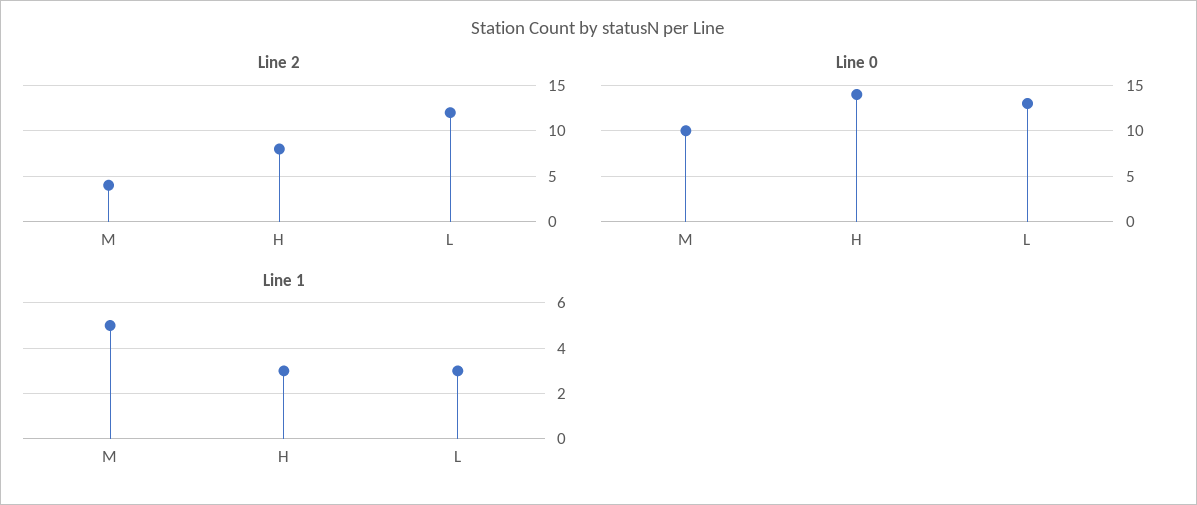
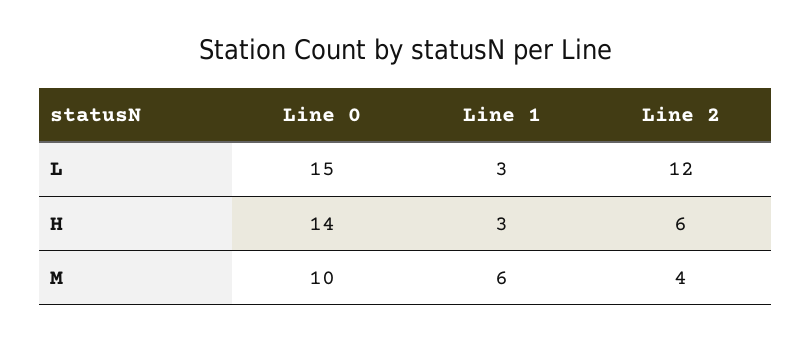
Line 2, H: 8 -> 6
Line 0, L: 13 -> 15
Line 1, M: 5 -> 6

